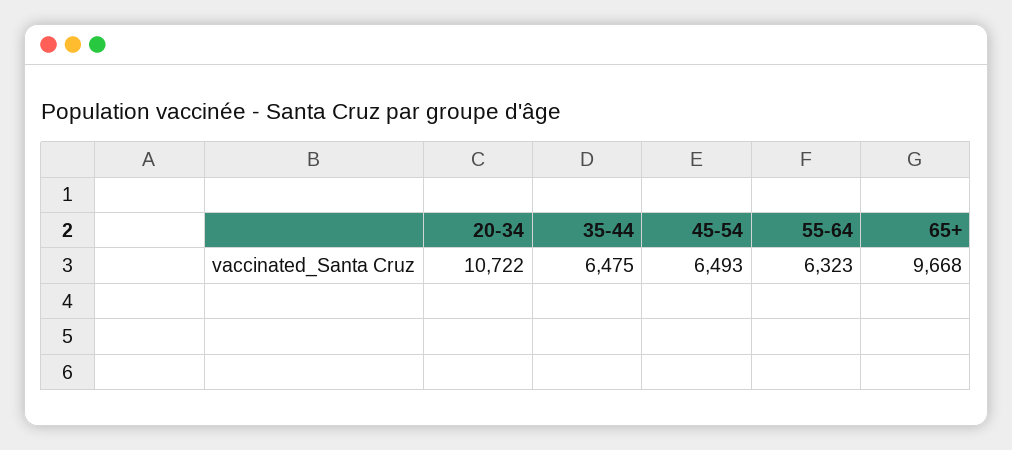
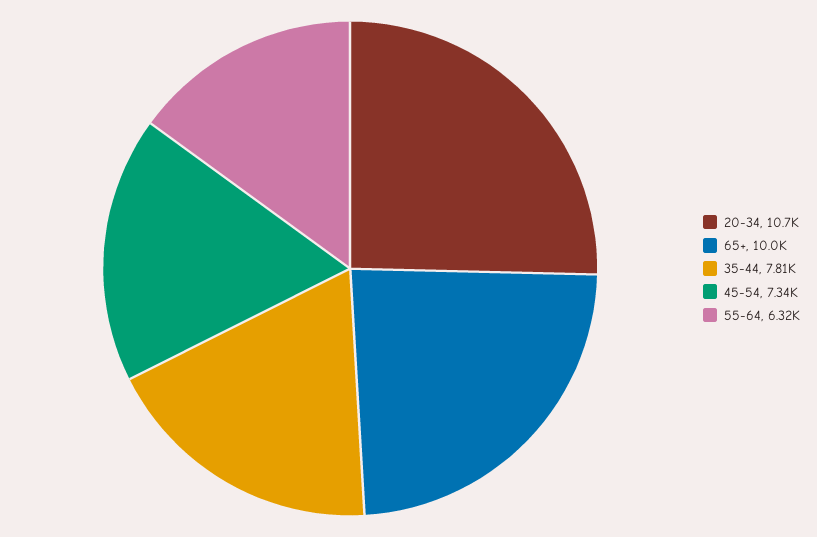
35-44: 6475 -> 7810
45-54: 6493 -> 7340
65+: 9668 -> 10000

